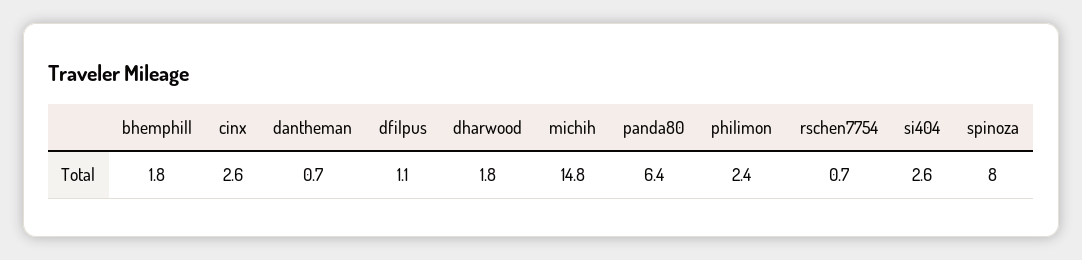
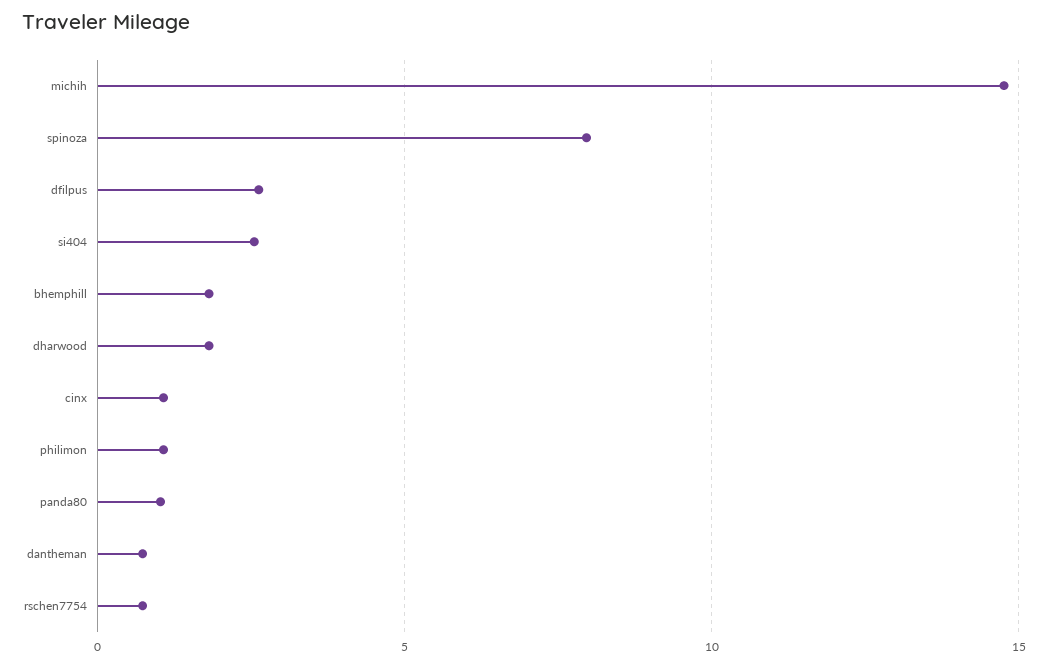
cinx: 2.6 -> 1
dfilpus: 1.1 -> 2.5
panda80: 6.4 -> 1
philimon: 2.4 -> 1

